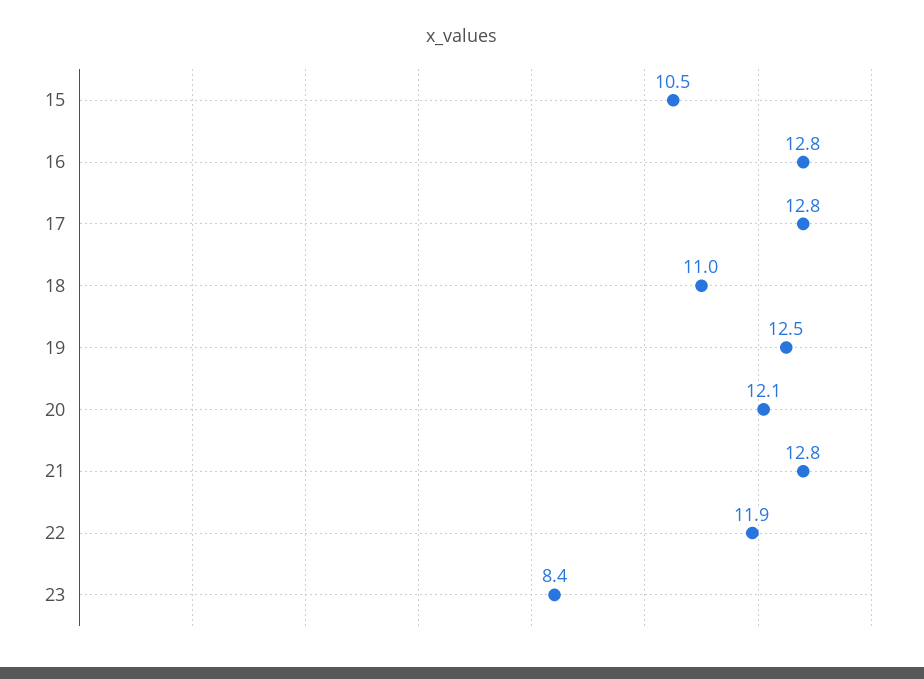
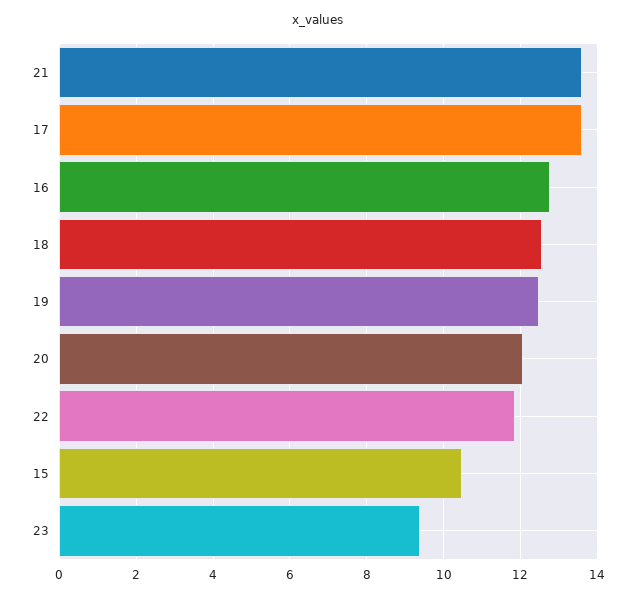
17: 12.8 -> 13.6
18: 11 -> 12.6
21: 12.8 -> 13.6
23: 8.4 -> 9.4

